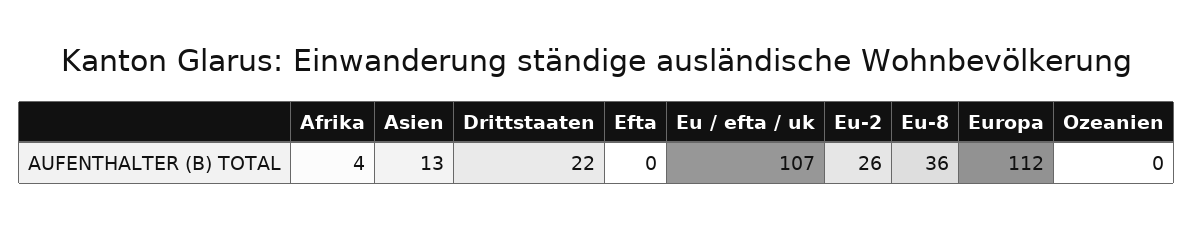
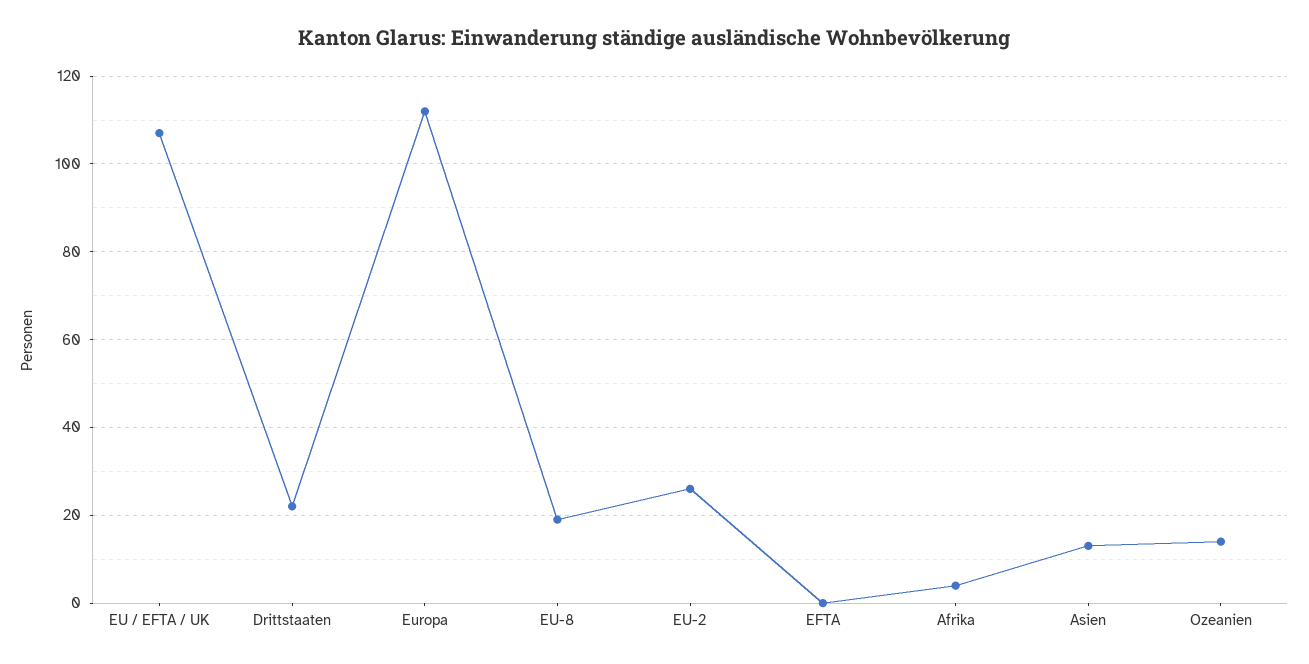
Eu-8: 36 -> 20
Ozeanien: 0 -> 15

